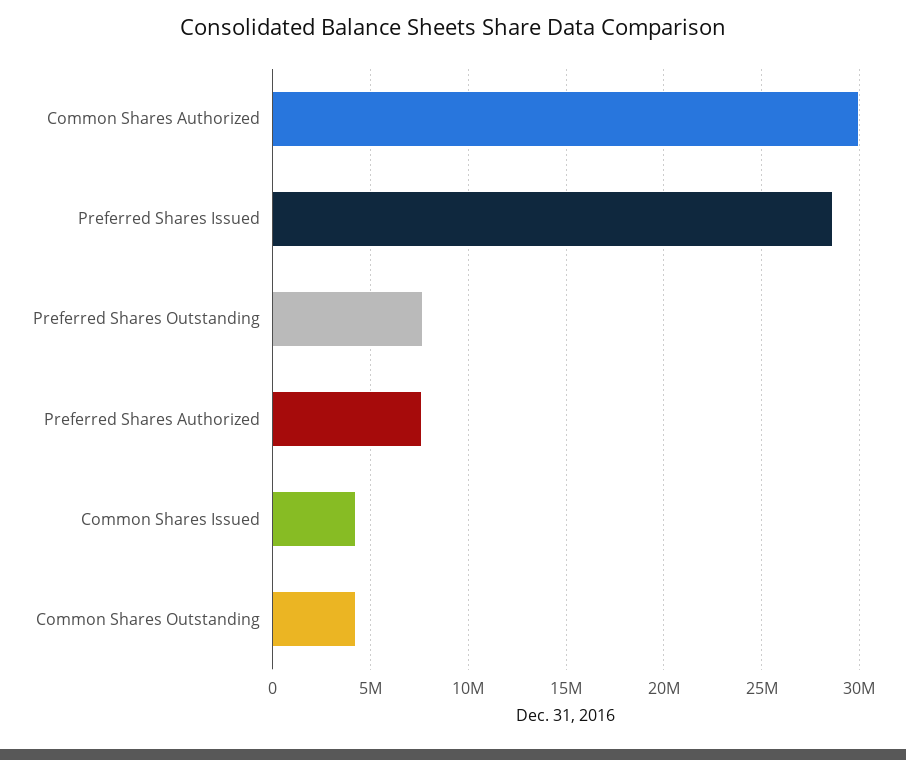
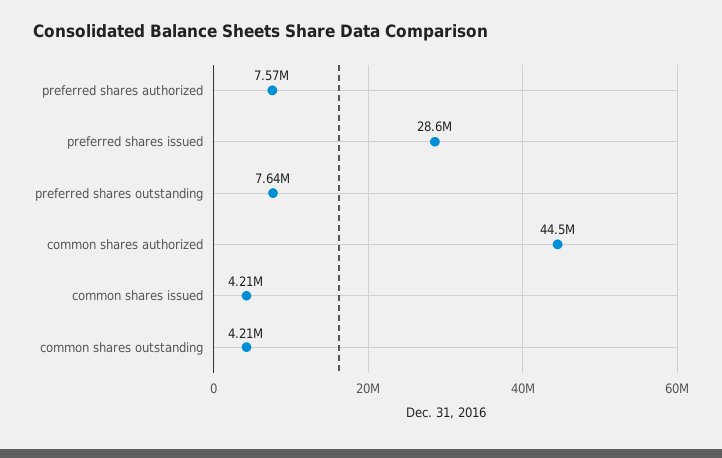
Common Shares Authorized: 30000000 -> 44500000

